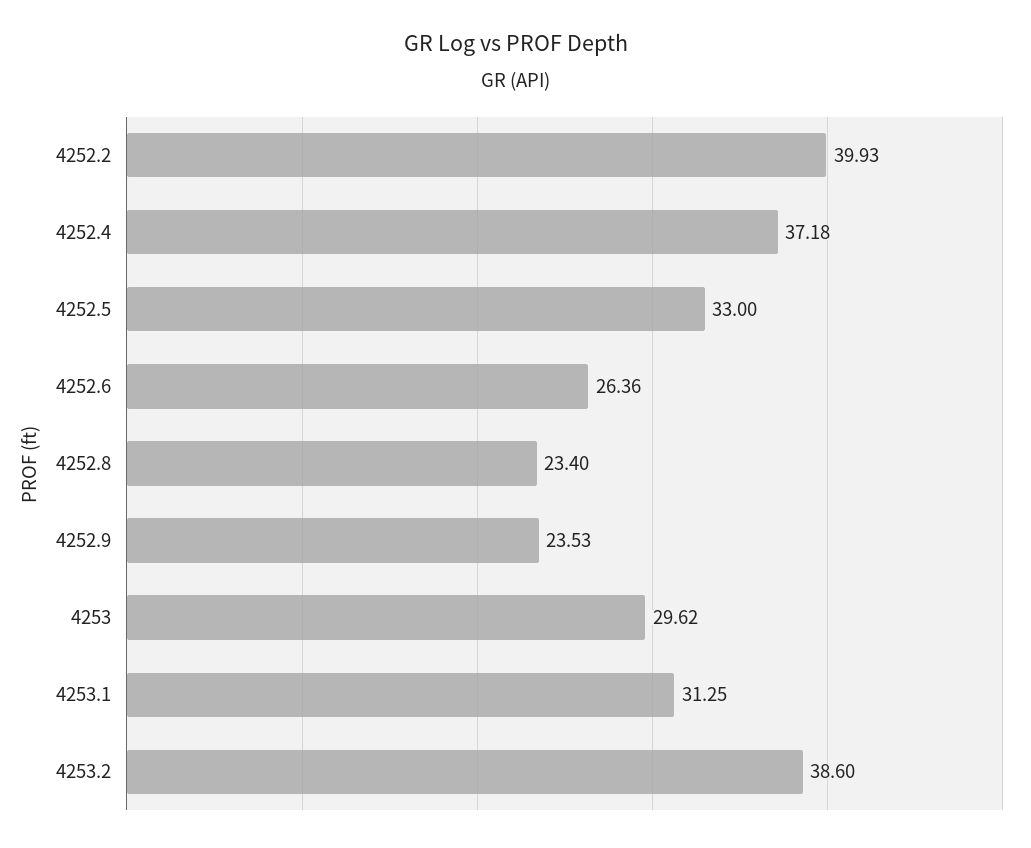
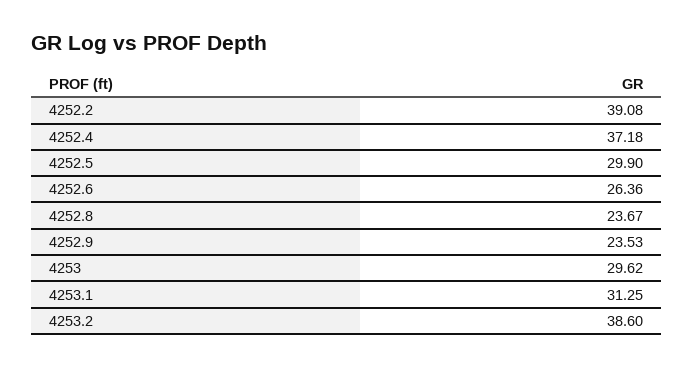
4252.2: 39.93 -> 39.08
4252.5: 33 -> 29.9
4252.8: 23.4 -> 23.67

